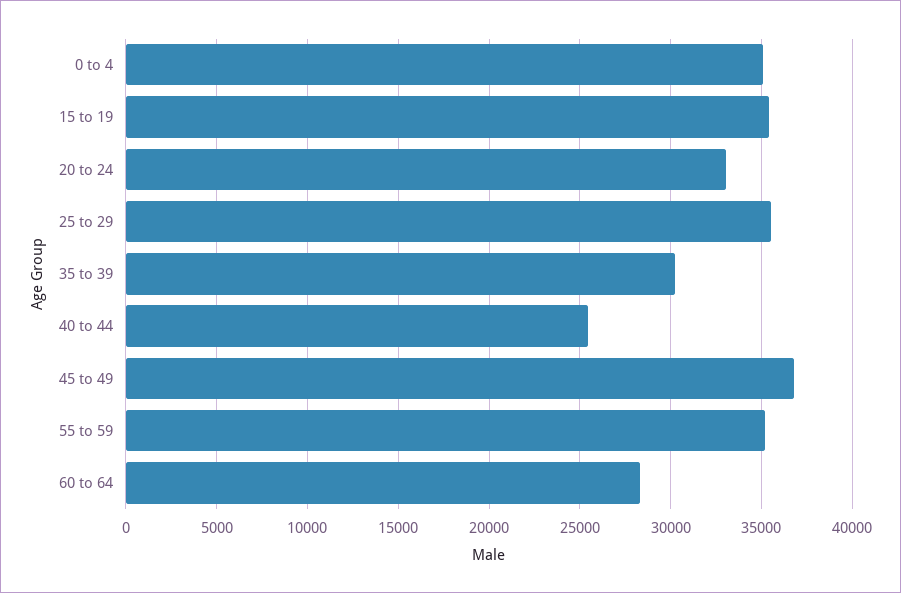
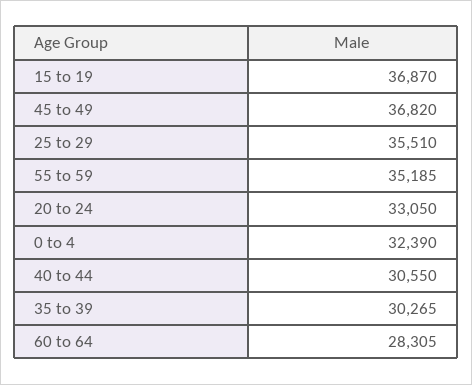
0 to 4: 35000 -> 32390
15 to 19: 35500 -> 36870
40 to 44: 25500 -> 30550

